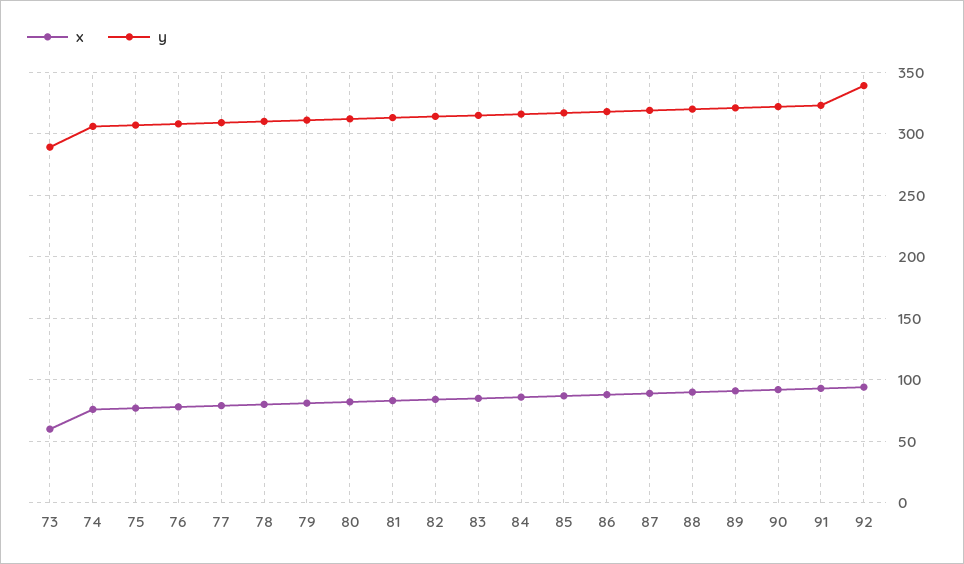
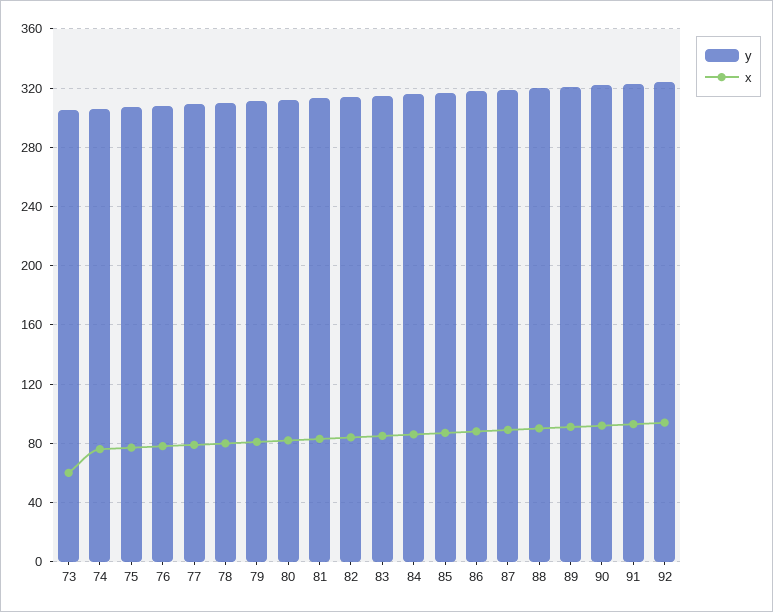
y, 73: 290 -> 305
y, 92: 340 -> 325

